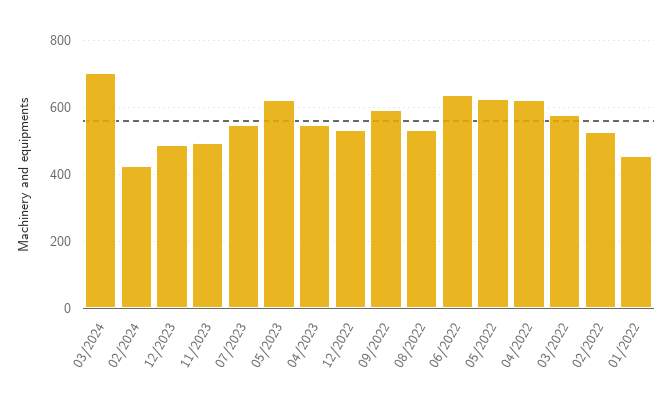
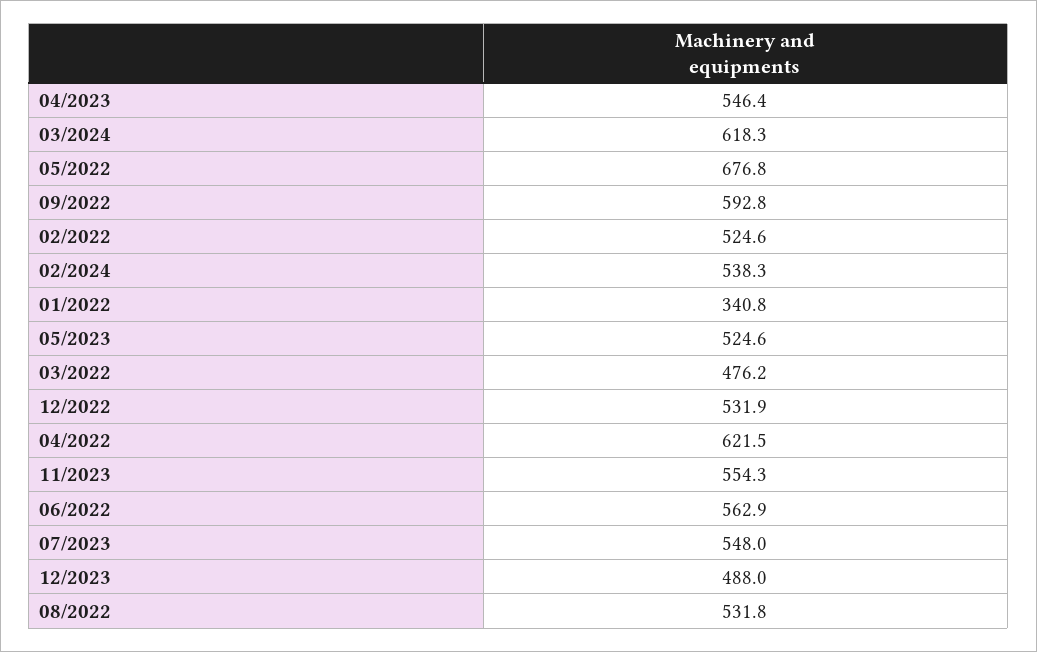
03/2024: 700 -> 618.3
02/2024: 420 -> 538.3
11/2023: 500 -> 554.3
05/2023: 620 -> 524.6
06/2022: 640 -> 562.9
05/2022: 620 -> 676.8
03/2022: 580 -> 476.2
01/2022: 460 -> 340.8

